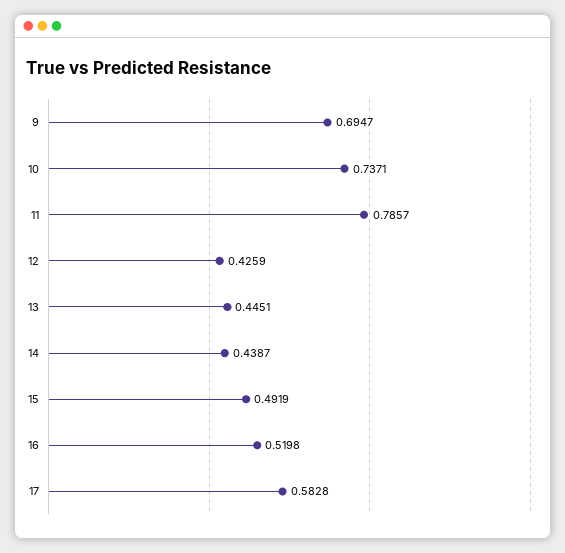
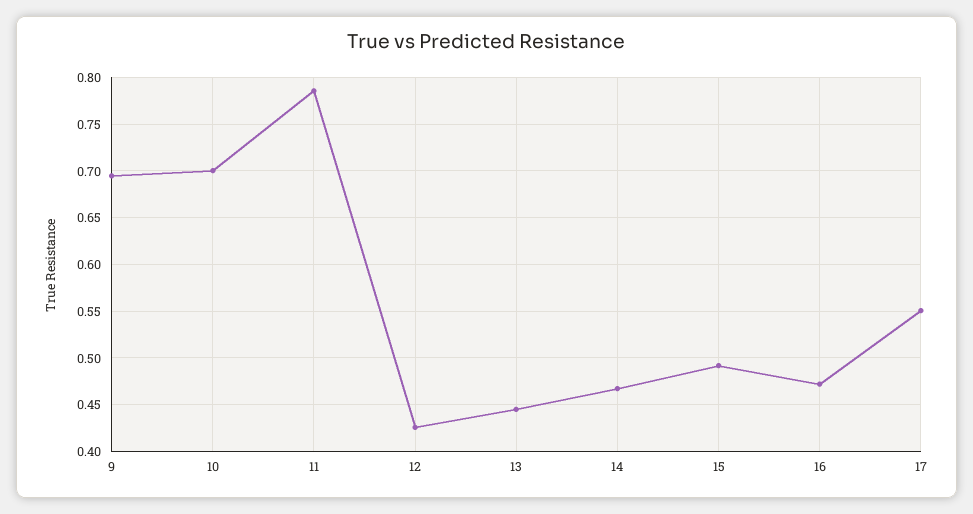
10: 0.7371 -> 0.7
14: 0.4387 -> 0.47
16: 0.5198 -> 0.47
17: 0.5828 -> 0.55

